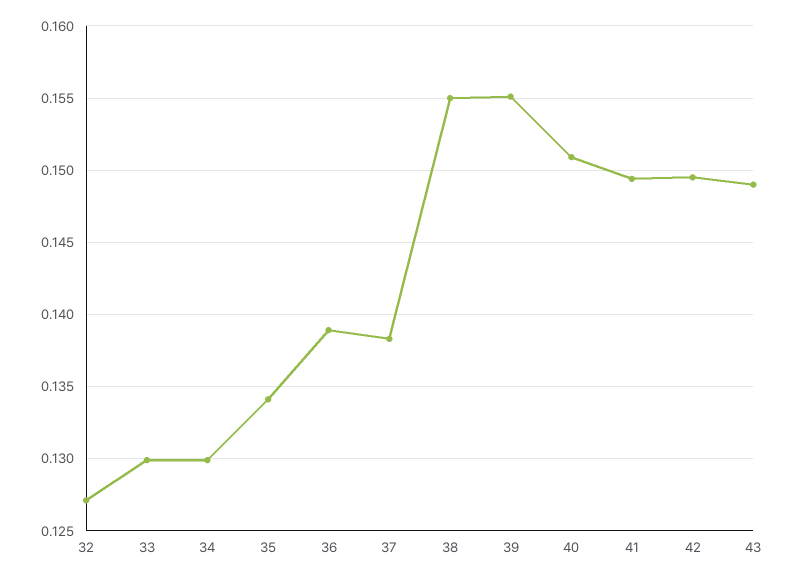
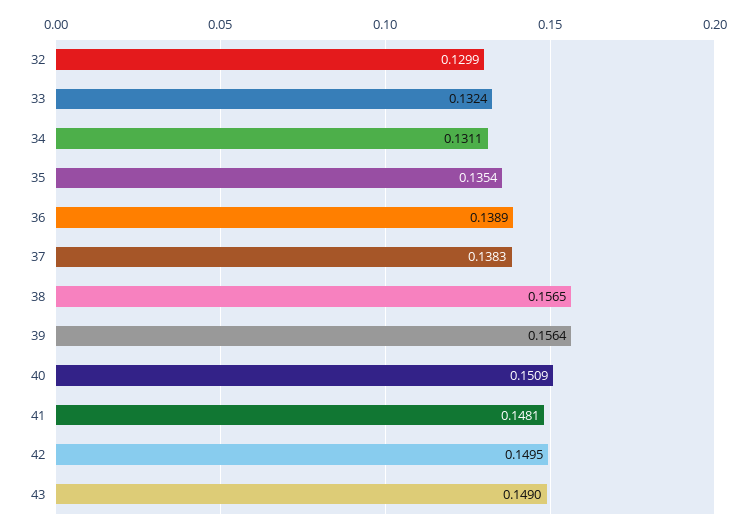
32: 0.127 -> 0.1299
33: 0.13 -> 0.1324
34: 0.13 -> 0.1311
35: 0.134 -> 0.1354
38: 0.155 -> 0.1565
39: 0.155 -> 0.1564
41: 0.1495 -> 0.1481

